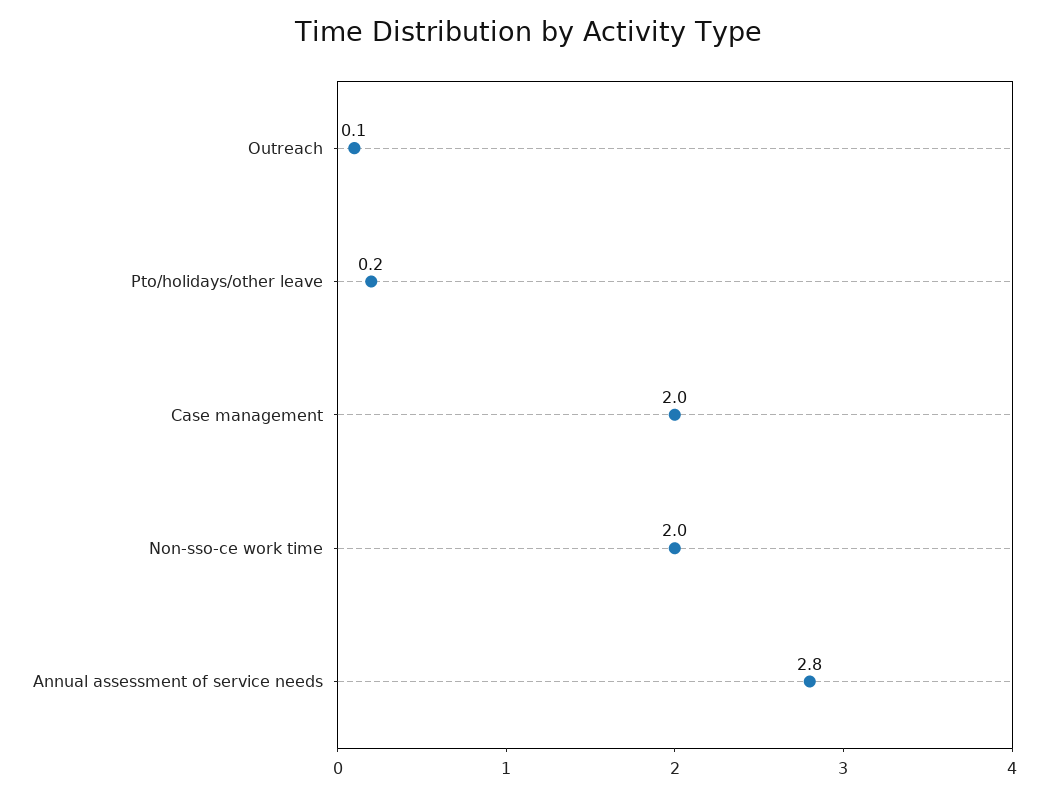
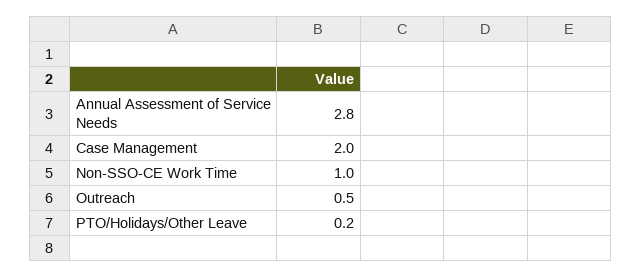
Outreach: 0.1 -> 0.5
Non-sso-ce work time: 2 -> 1

